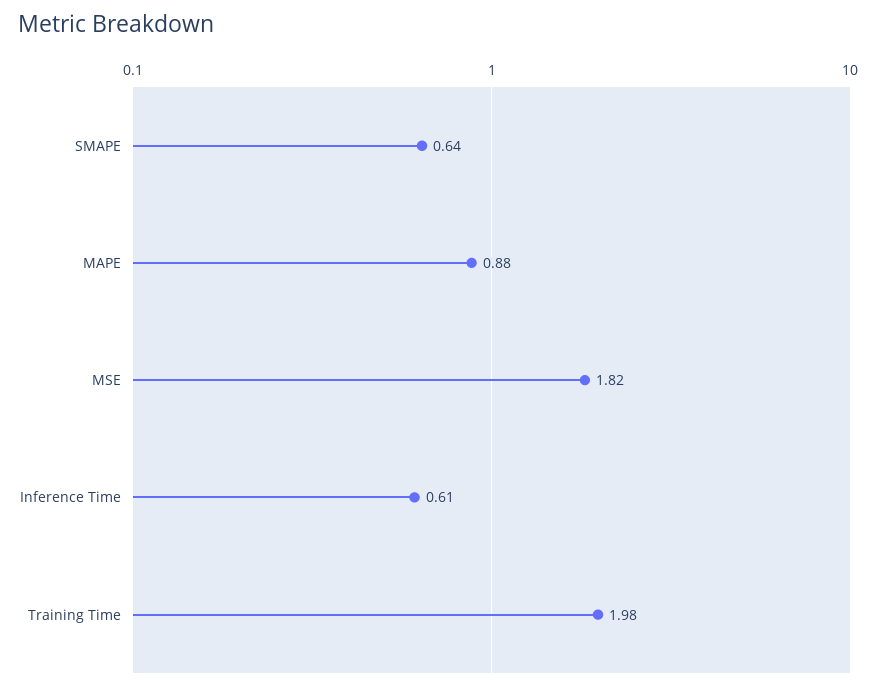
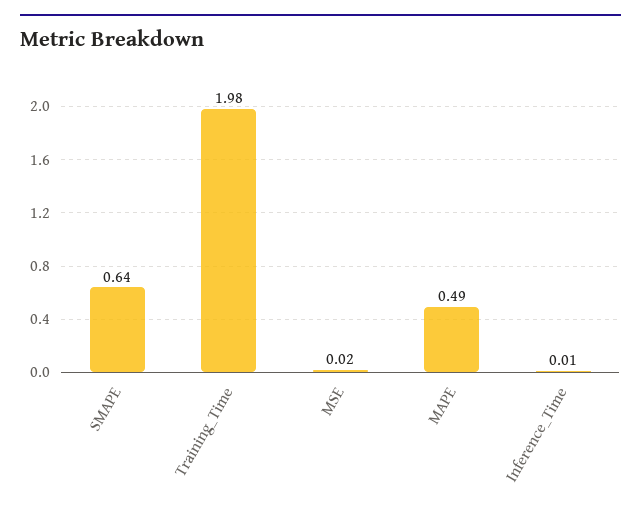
MAPE: 0.88 -> 0.49
MSE: 1.82 -> 0.02
Inference Time: 0.61 -> 0.01

